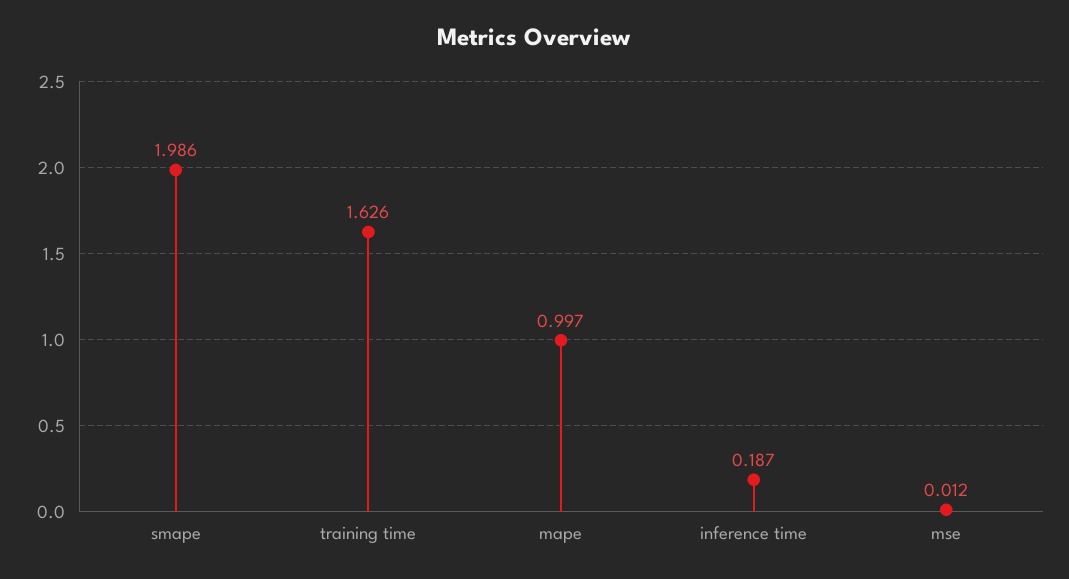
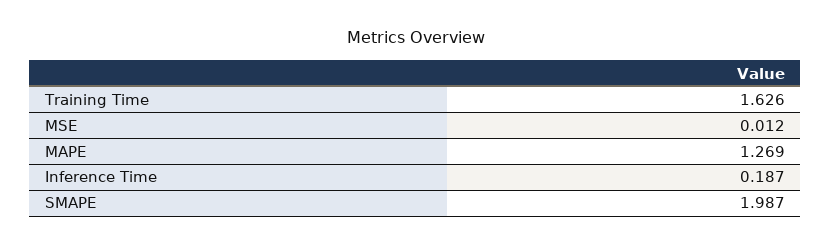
smape: 1.986 -> 1.987
mape: 0.997 -> 1.269

